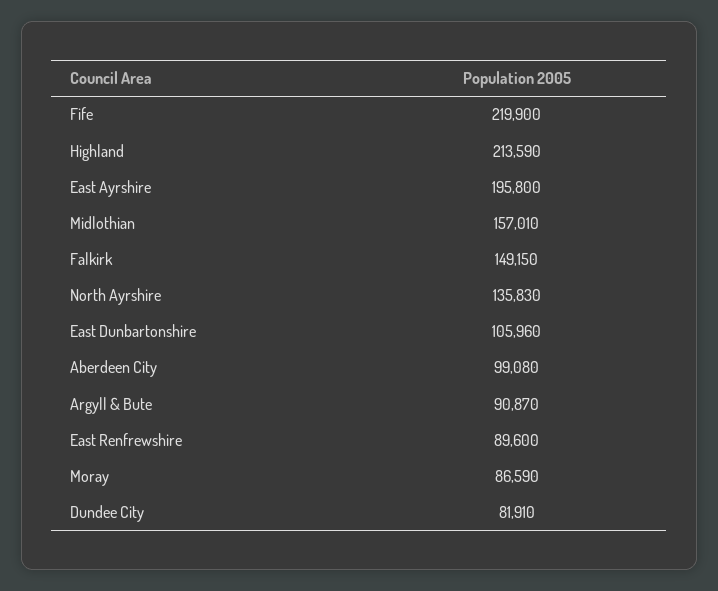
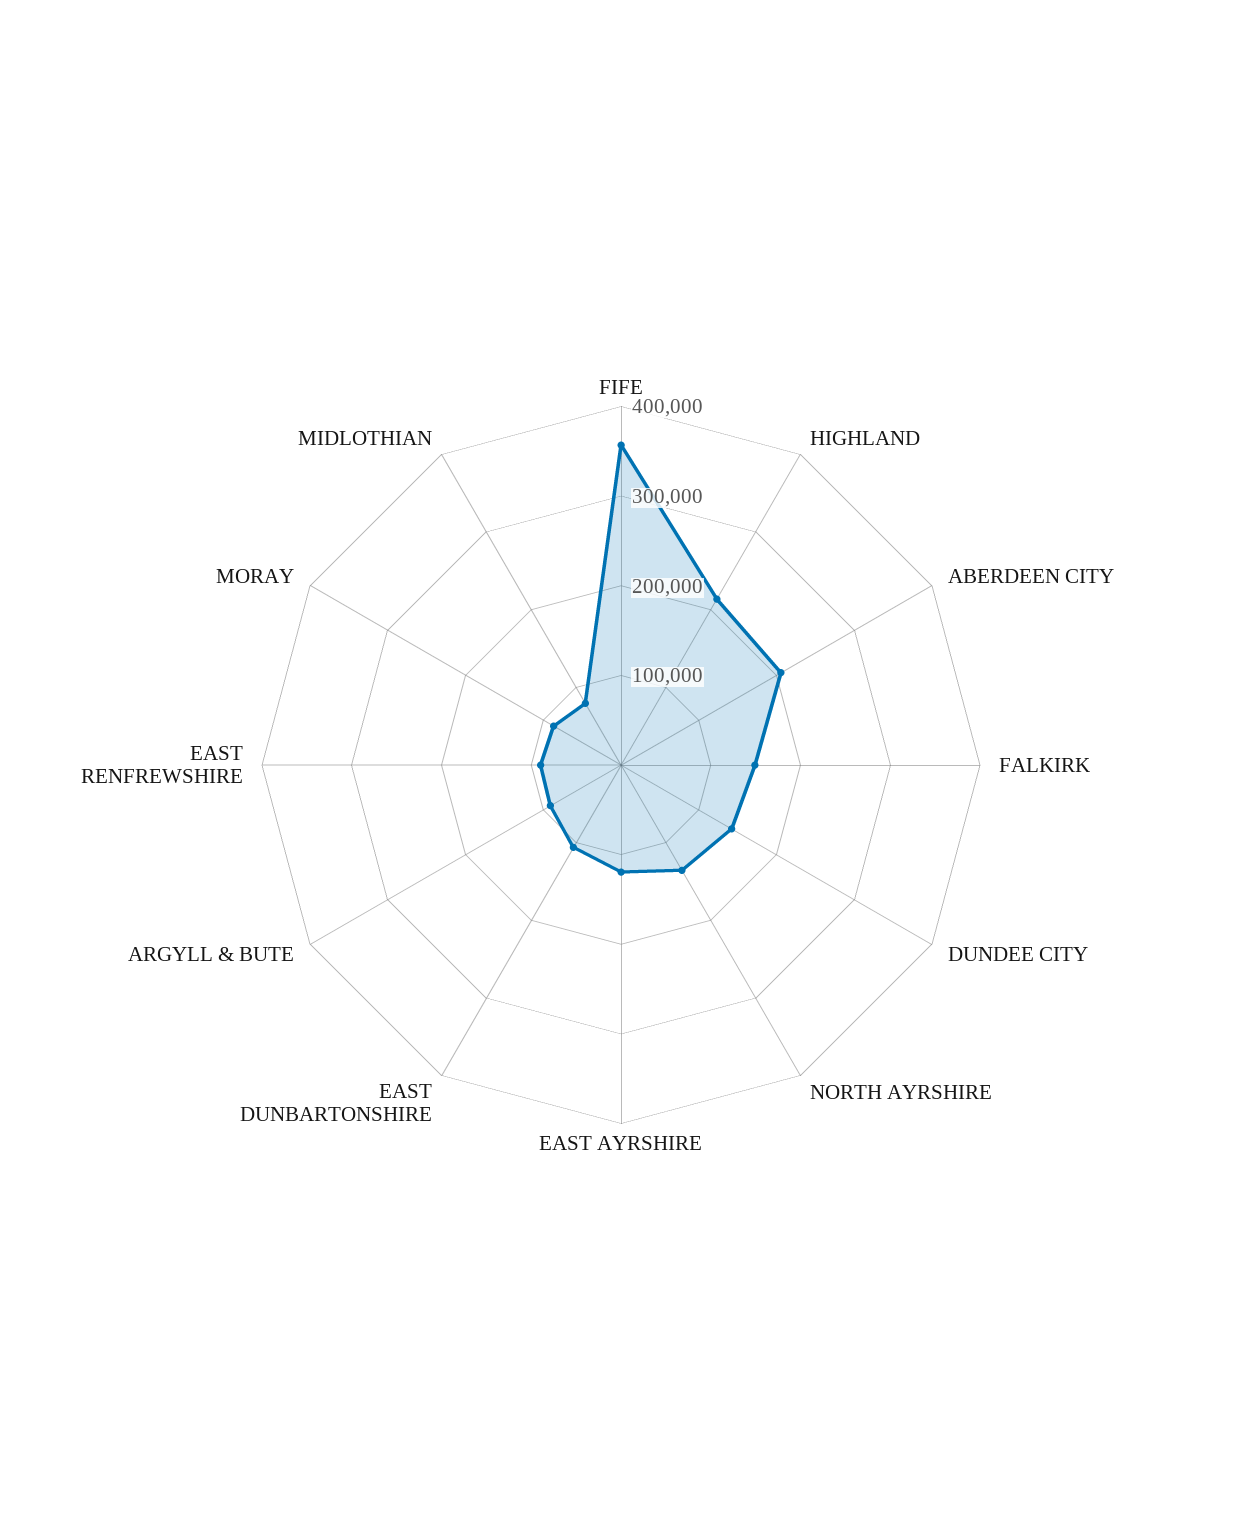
Fife: 219900 -> 360000
East Ayrshire: 195800 -> 120000
Midlothian: 157010 -> 80000
Aberdeen City: 99080 -> 200000
Dundee City: 81910 -> 140000

